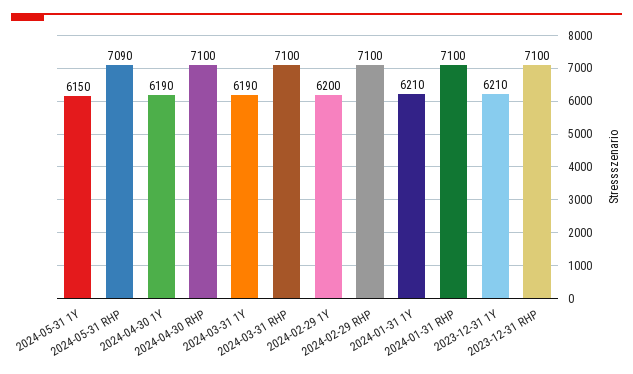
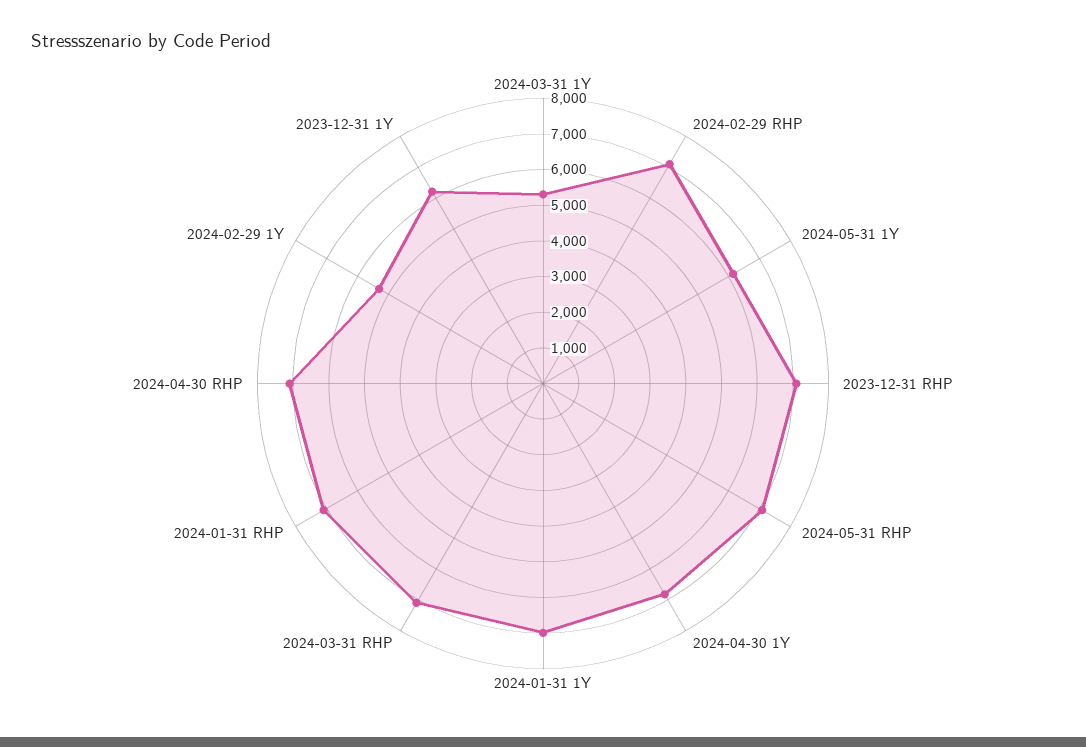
2024-04-30 1Y: 6190 -> 6750
2024-03-31 1Y: 6190 -> 5250
2024-02-29 1Y: 6200 -> 5250
2024-01-31 1Y: 6210 -> 7000

